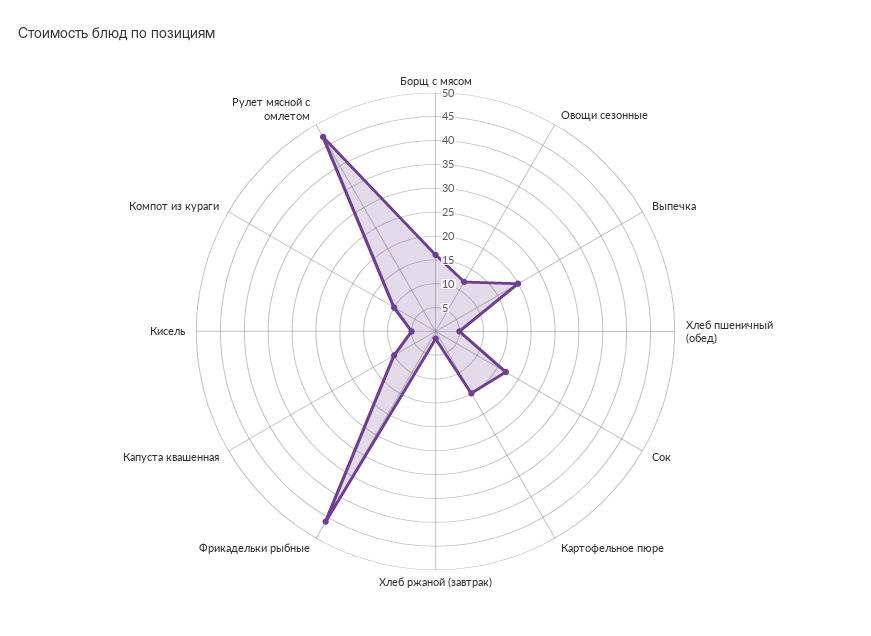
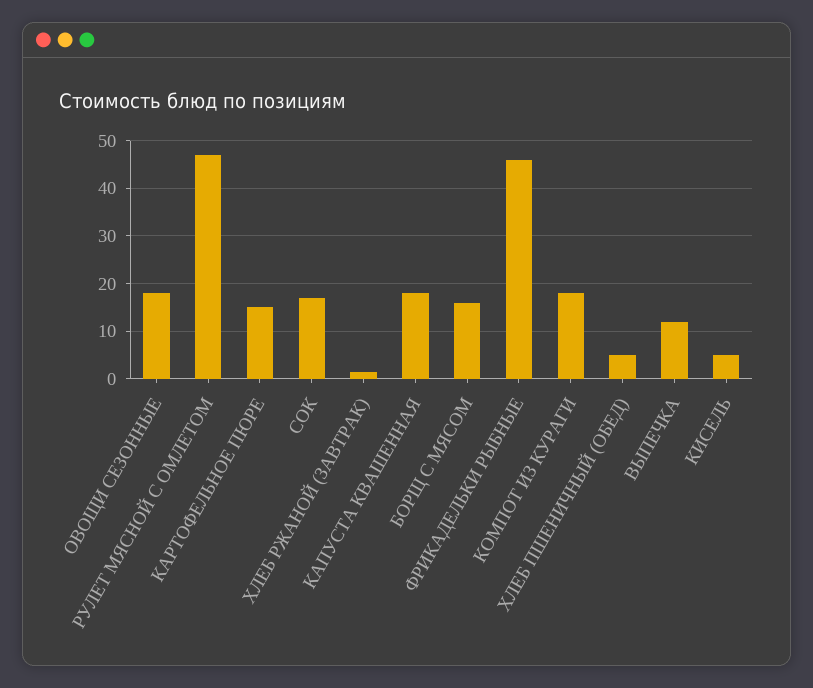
Овощи сезонные: 12.5 -> 18
Выпечка: 20 -> 12
Капуста квашенная: 10 -> 18
Компот из кураги: 10 -> 18

